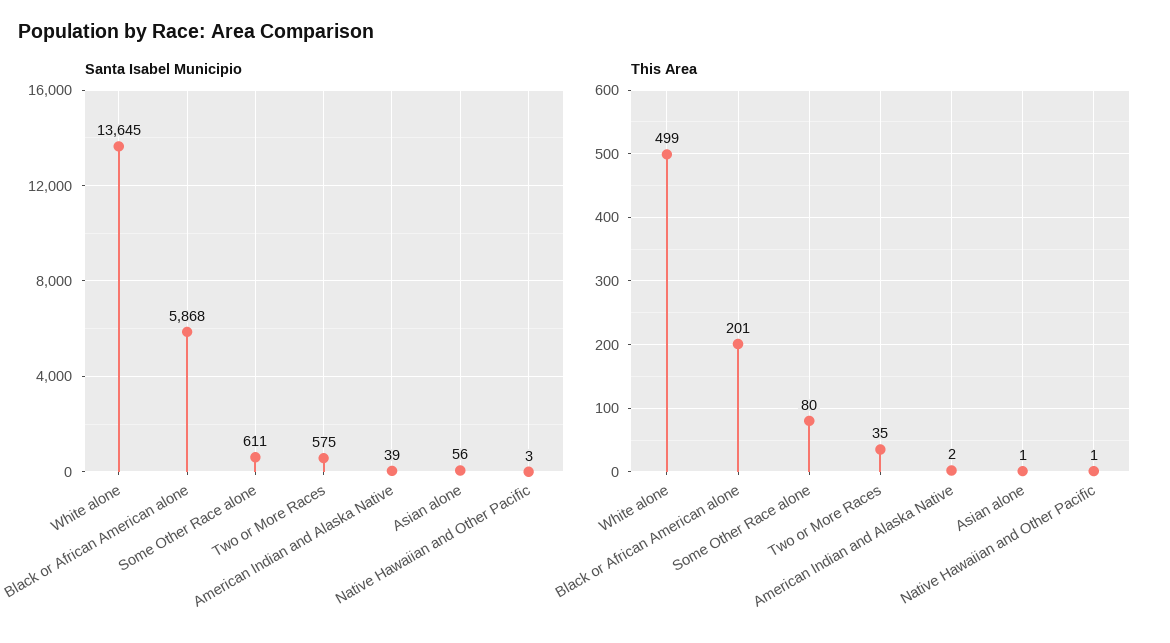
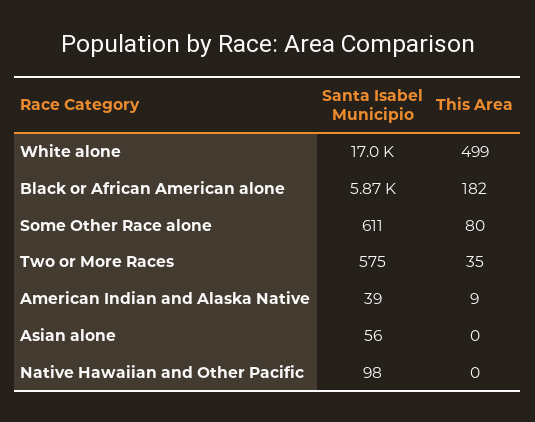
Santa Isabel Municipio, White alone: 13645 -> 17000
Santa Isabel Municipio, Native Hawaiian and Other Pacific: 3 -> 98
This Area, Black or African American alone: 201 -> 182
This Area, American Indian and Alaska Native: 2 -> 9
This Area, Asian alone: 1 -> 0
This Area, Native Hawaiian and Other Pacific: 1 -> 0

